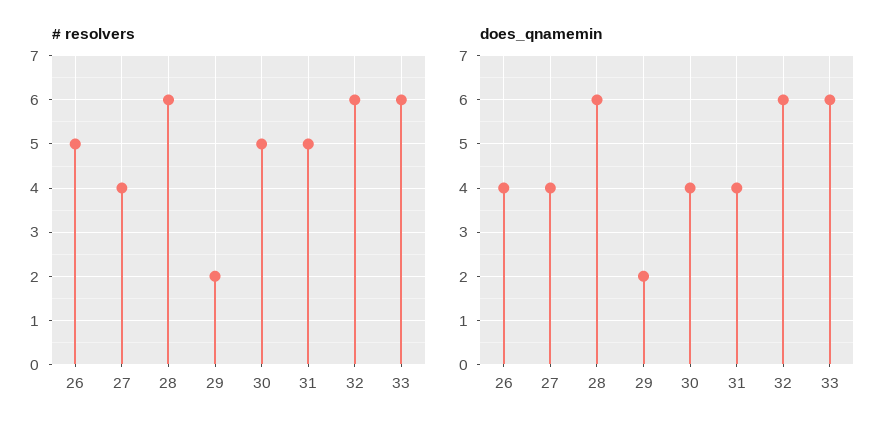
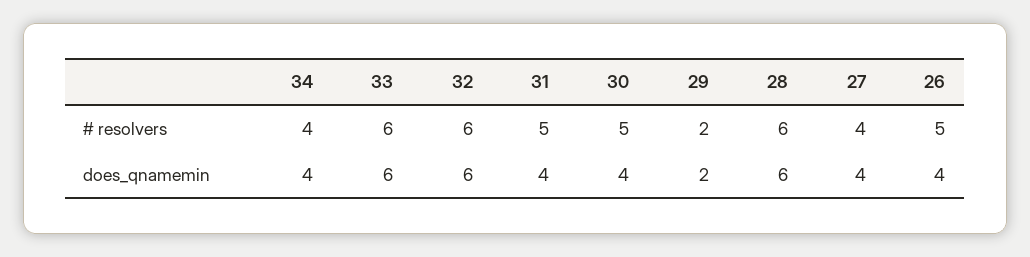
# resolvers, 34: none -> 4
does_qnamemin, 34: none -> 4

